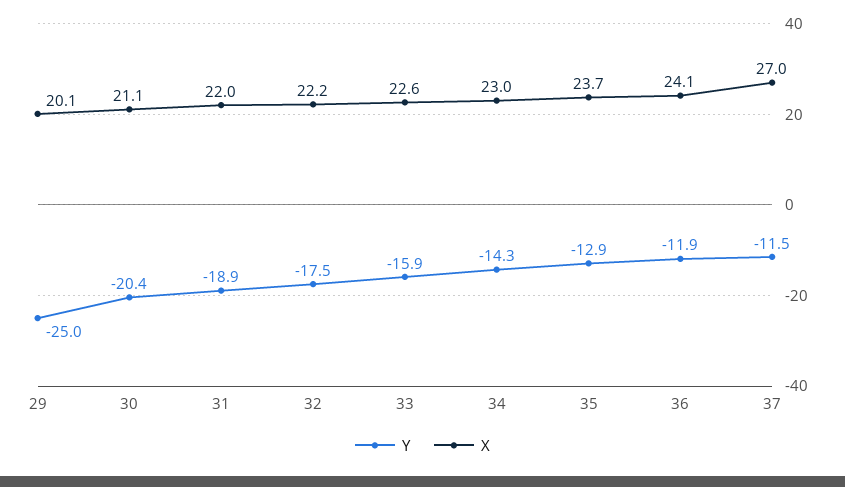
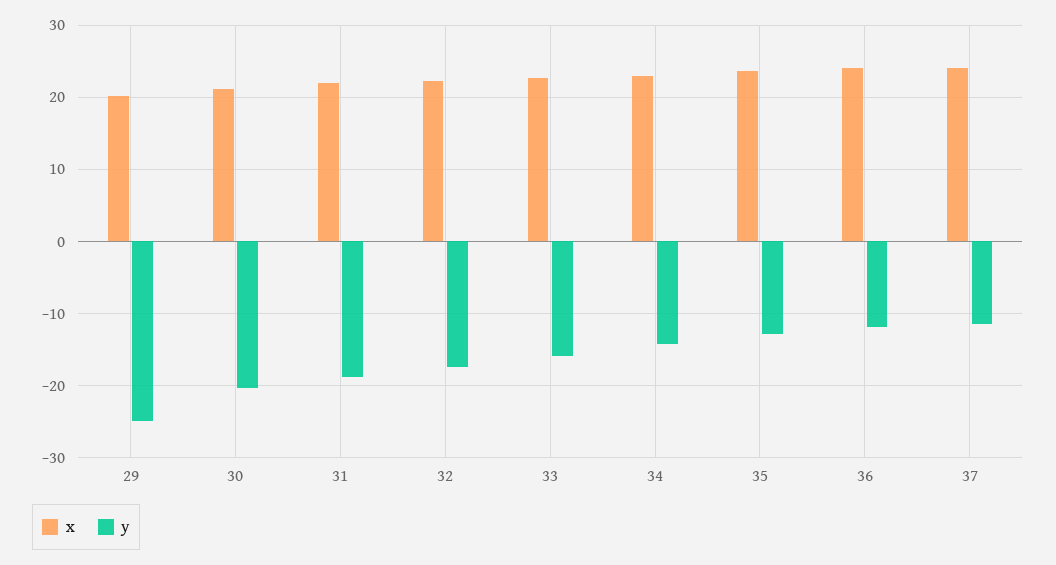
X, 37: 27 -> 24

